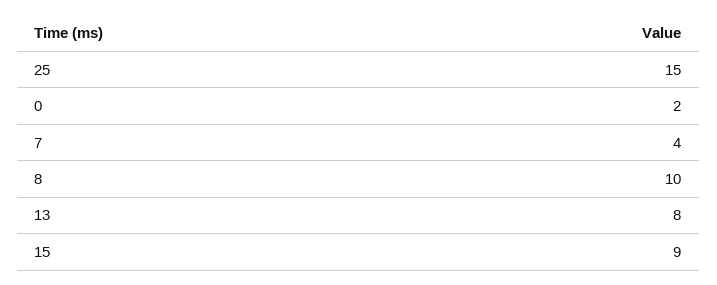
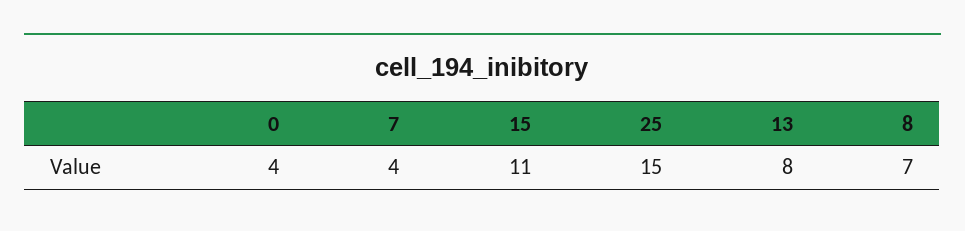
0: 2 -> 4
8: 10 -> 7
15: 9 -> 11

